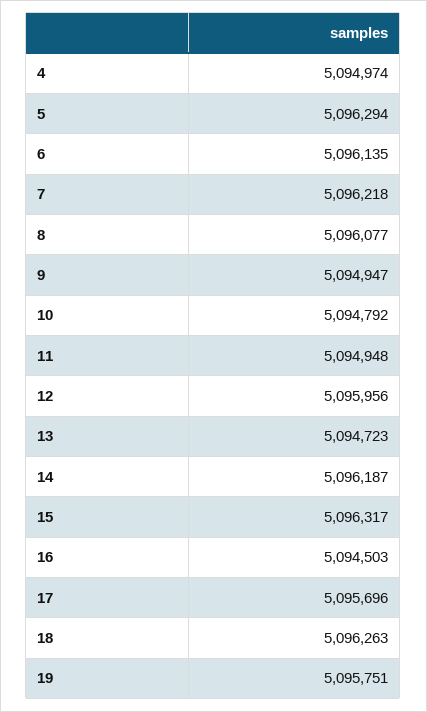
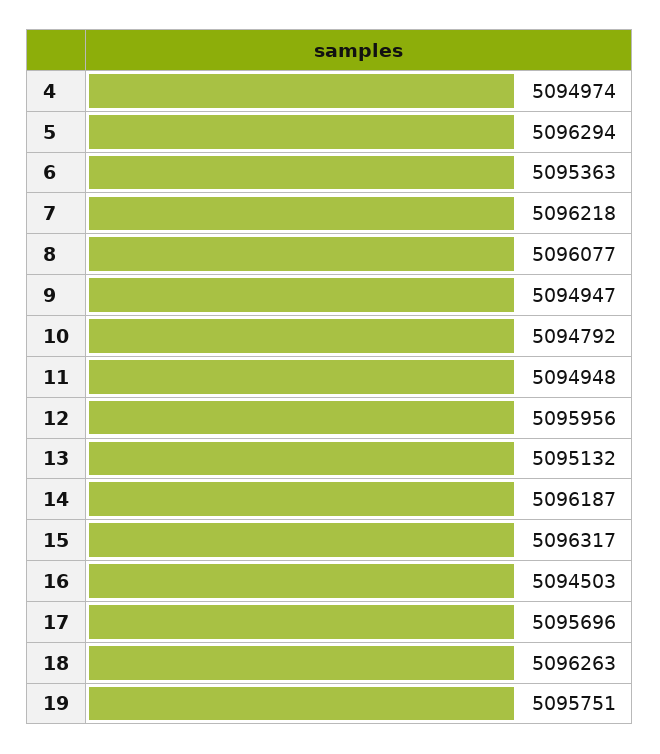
6: 5096135 -> 5095363
13: 5094723 -> 5095132

